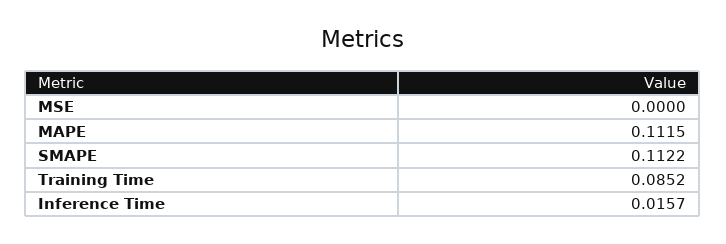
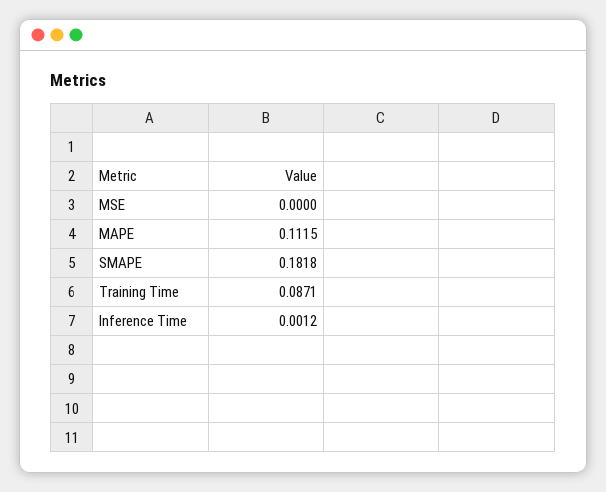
SMAPE: 0.1122 -> 0.1818
Training Time: 0.0852 -> 0.0871
Inference Time: 0.0157 -> 0.0012

